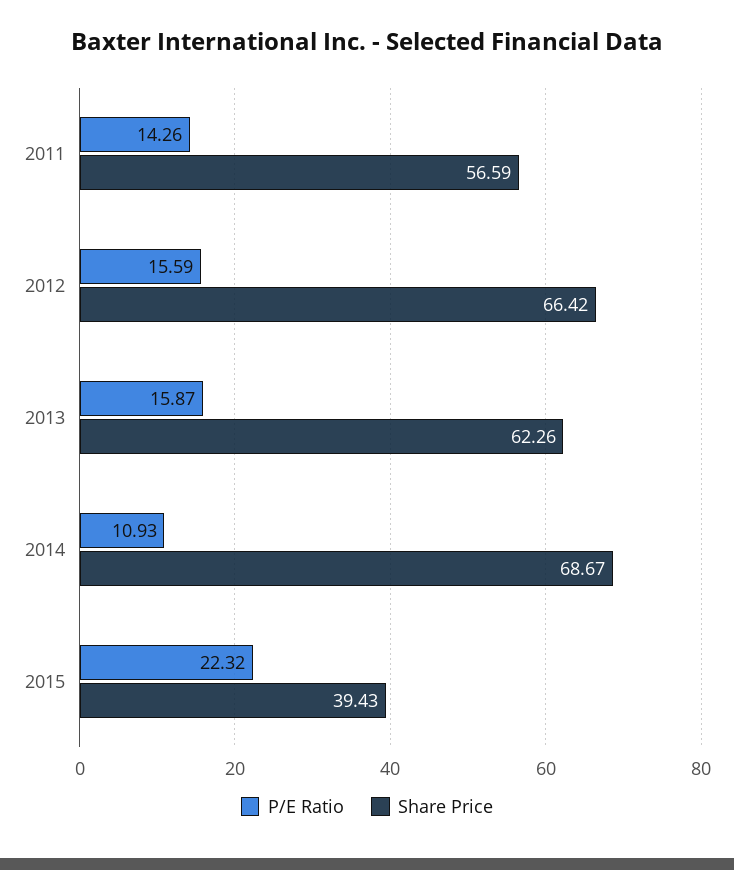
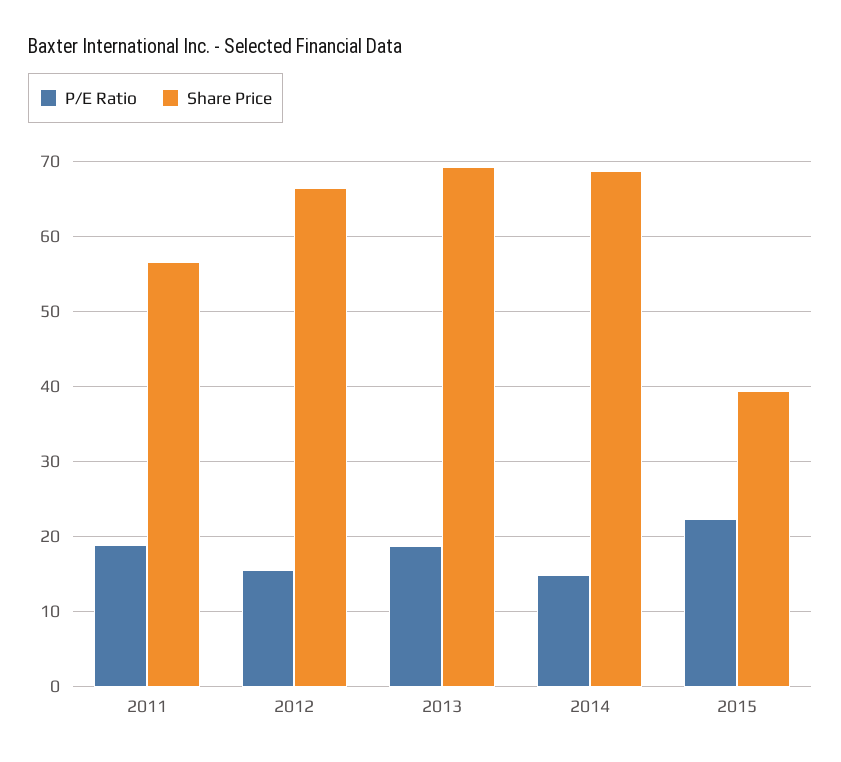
P/E Ratio, 2011: 14.26 -> 19
P/E Ratio, 2013: 15.87 -> 19
Share Price, 2013: 62.26 -> 69
P/E Ratio, 2014: 10.93 -> 15

